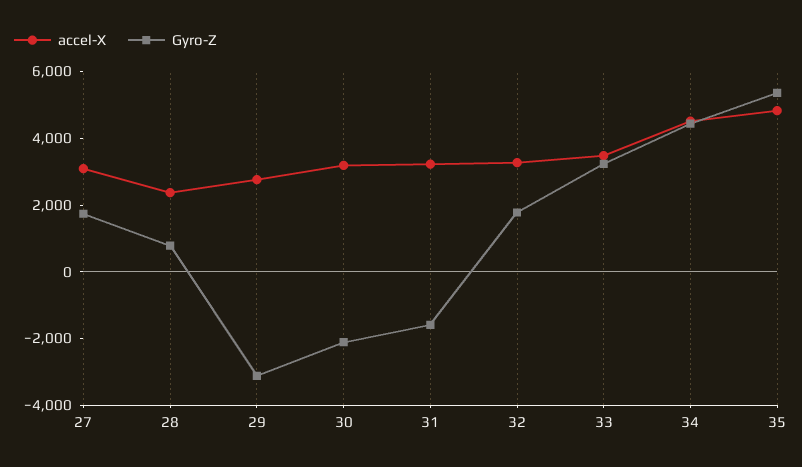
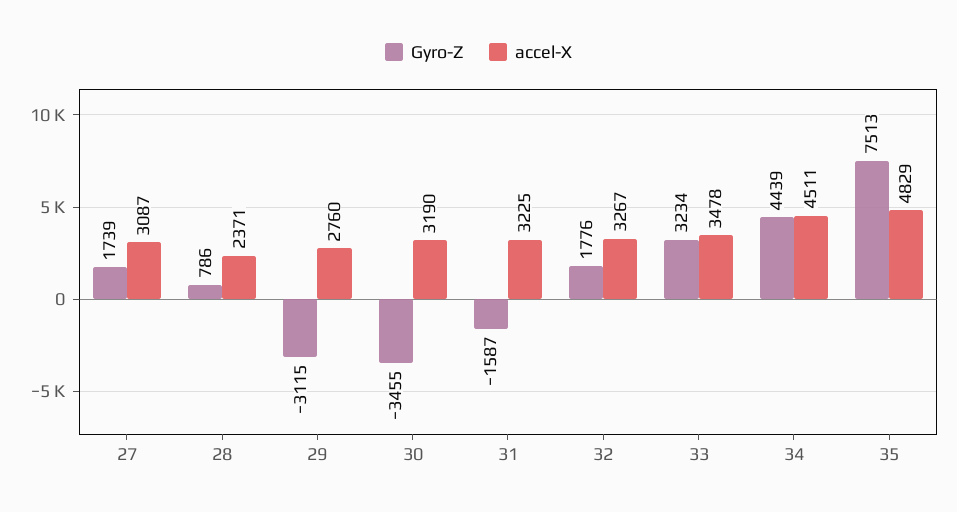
Gyro-Z, 30: -2000 -> -3455
Gyro-Z, 35: 5500 -> 7513

